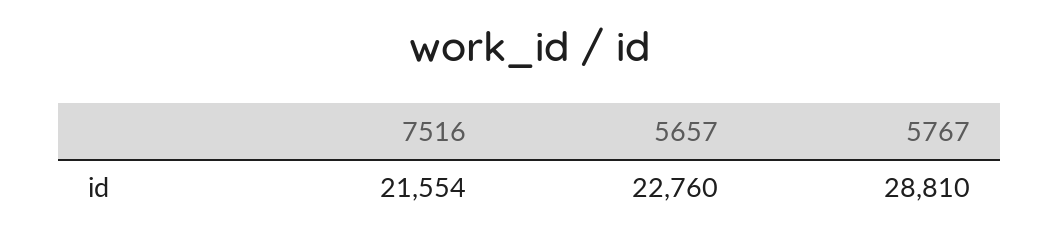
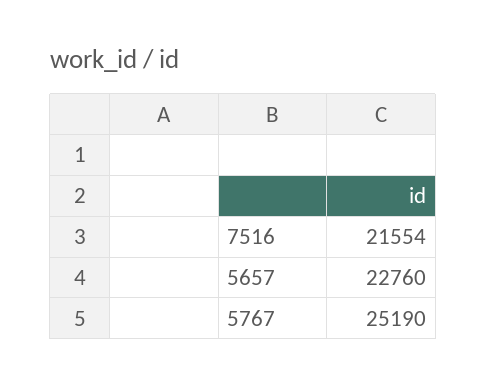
5767: 28810 -> 25190

